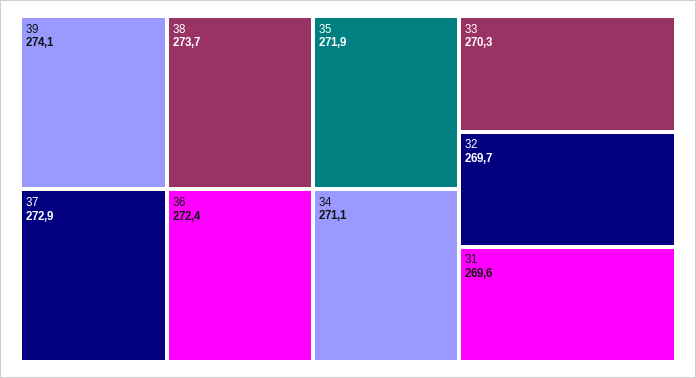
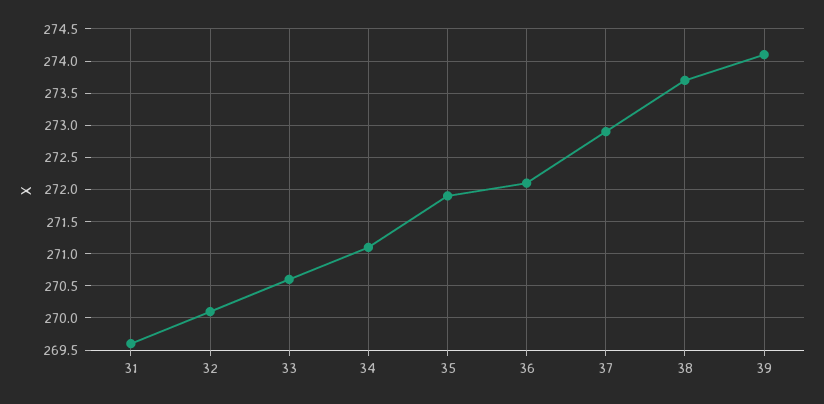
36: 272.4 -> 272.1
33: 270.3 -> 270.6
32: 269.7 -> 270.1

